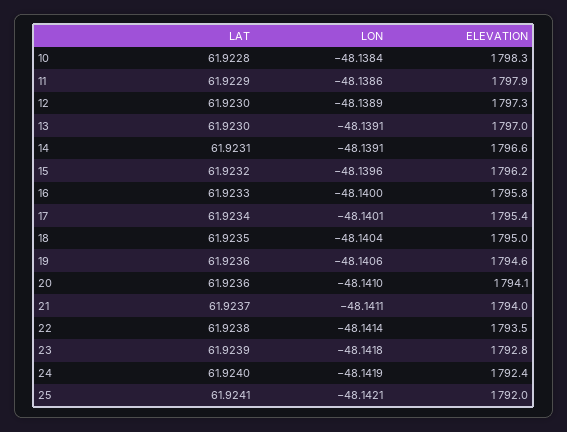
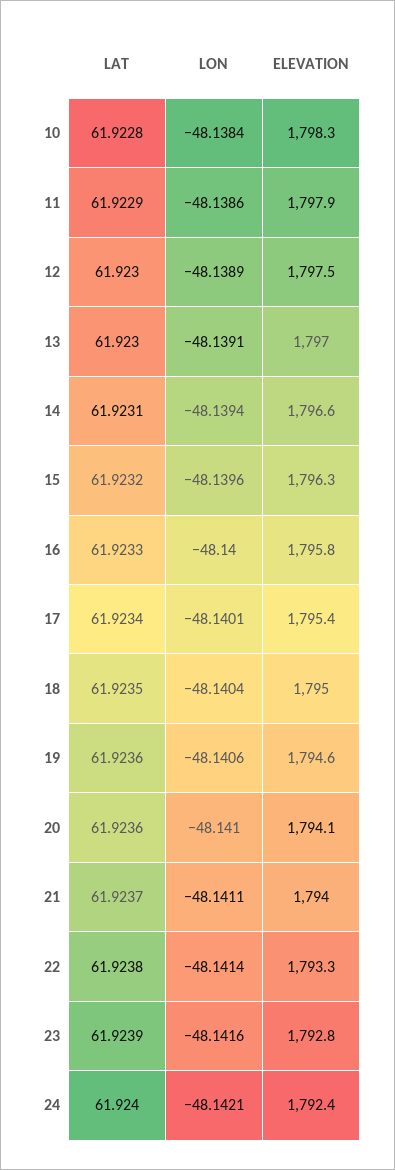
ELEVATION, 12: 1797.3 -> 1797.5
LON, 14: -48.1391 -> -48.1394
ELEVATION, 15: 1796.2 -> 1796.3
ELEVATION, 22: 1793.5 -> 1793.3
LON, 23: -48.1418 -> -48.1416
LON, 24: -48.1419 -> -48.1421
LAT, 25: 61.9241 -> none
LON, 25: -48.1421 -> none
ELEVATION, 25: 1792 -> none

